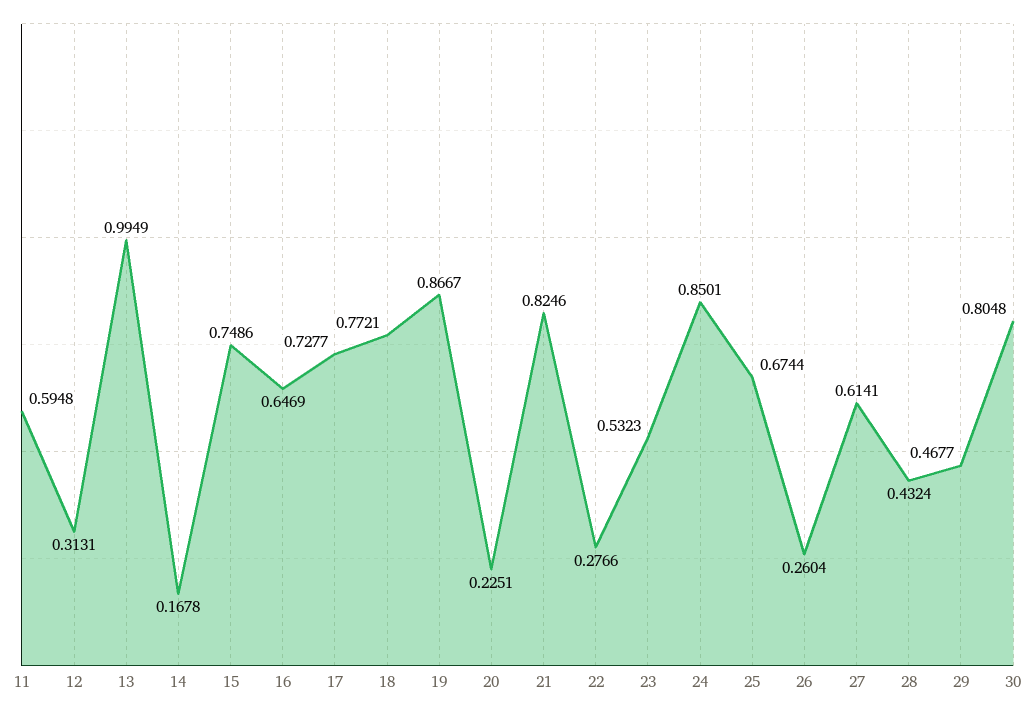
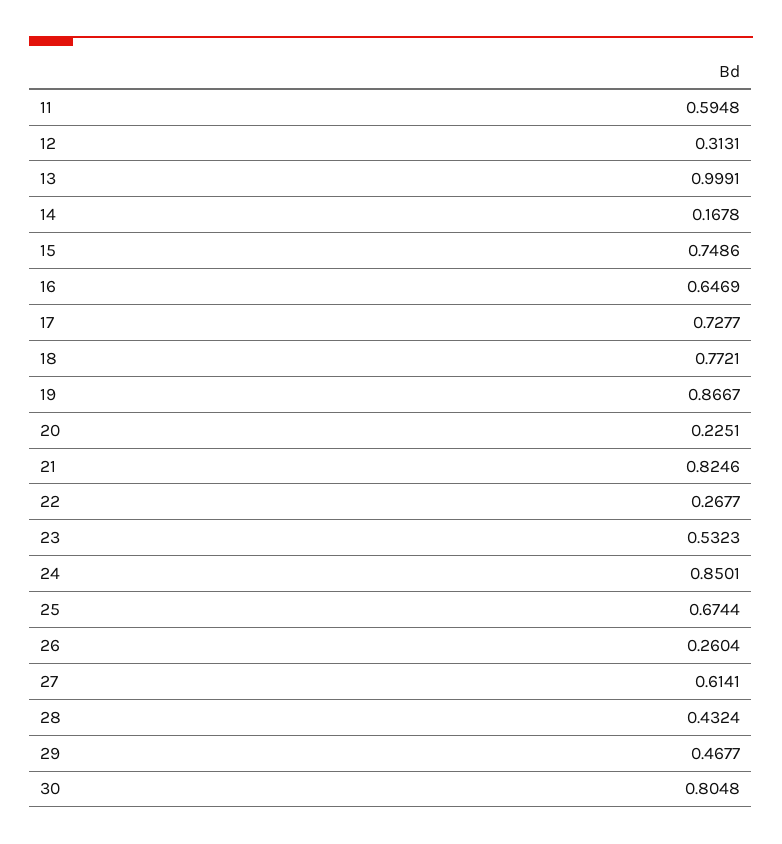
13: 0.9949 -> 0.9991
22: 0.2766 -> 0.2677

